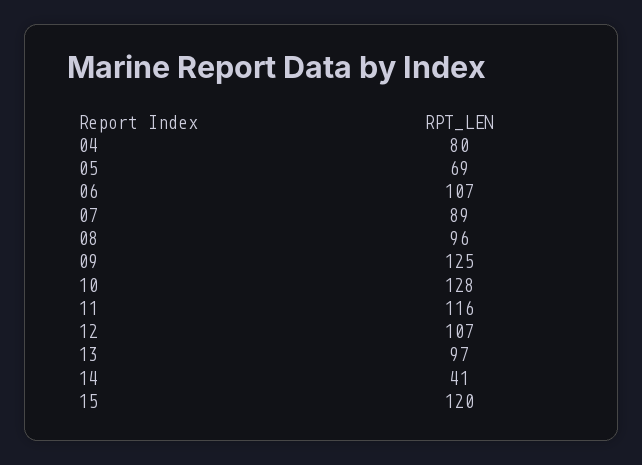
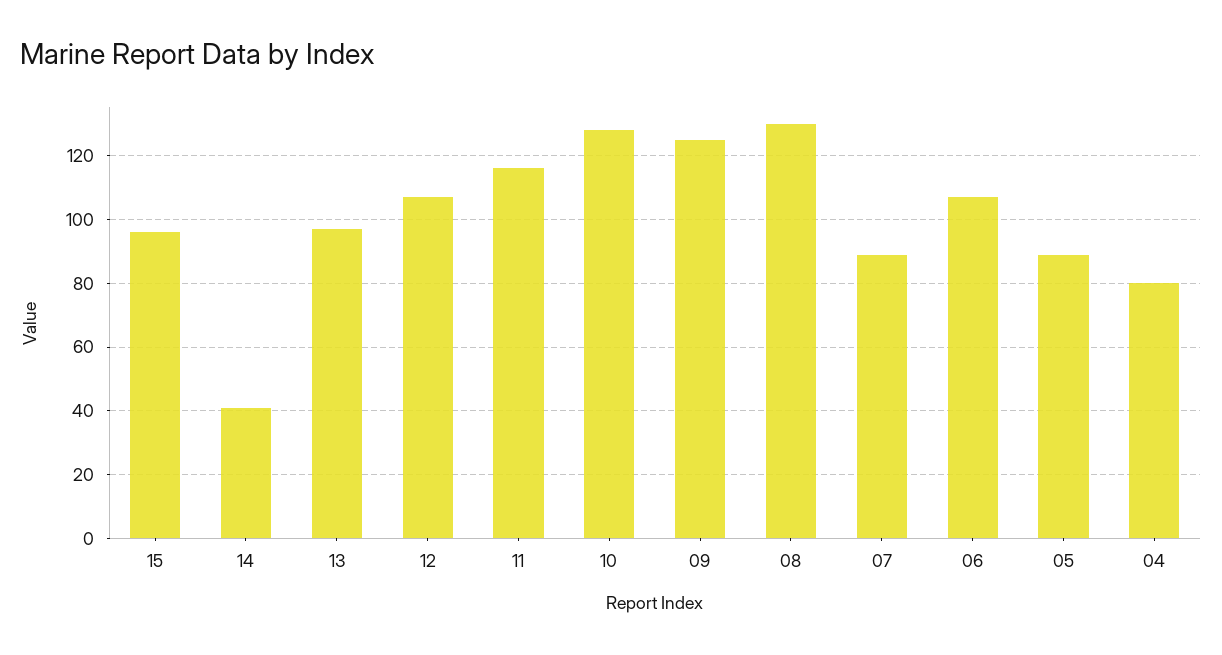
05: 69 -> 90
08: 96 -> 130
15: 120 -> 95

